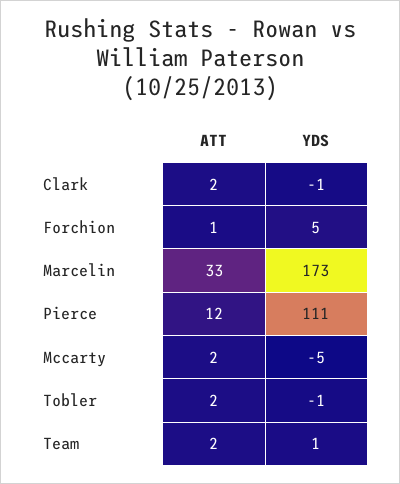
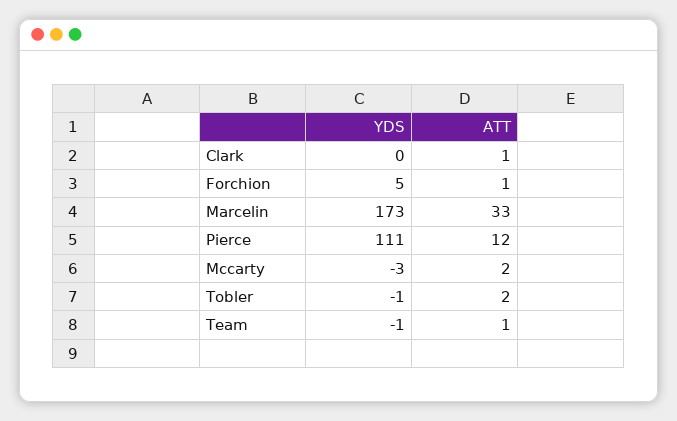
ATT, Clark: 2 -> 1
YDS, Clark: -1 -> 0
YDS, Mccarty: -5 -> -3
ATT, Team: 2 -> 1
YDS, Team: 1 -> -1

